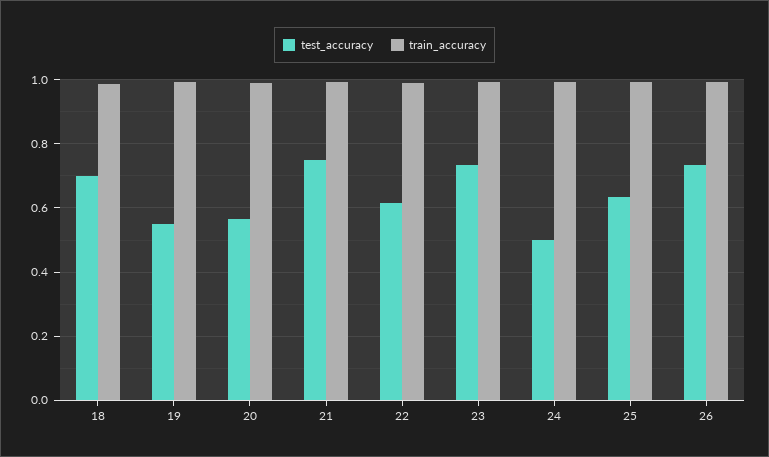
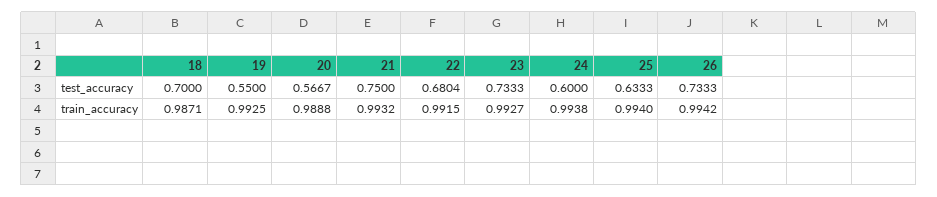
test_accuracy, 22: 0.62 -> 0.6804
test_accuracy, 24: 0.5 -> 0.6

